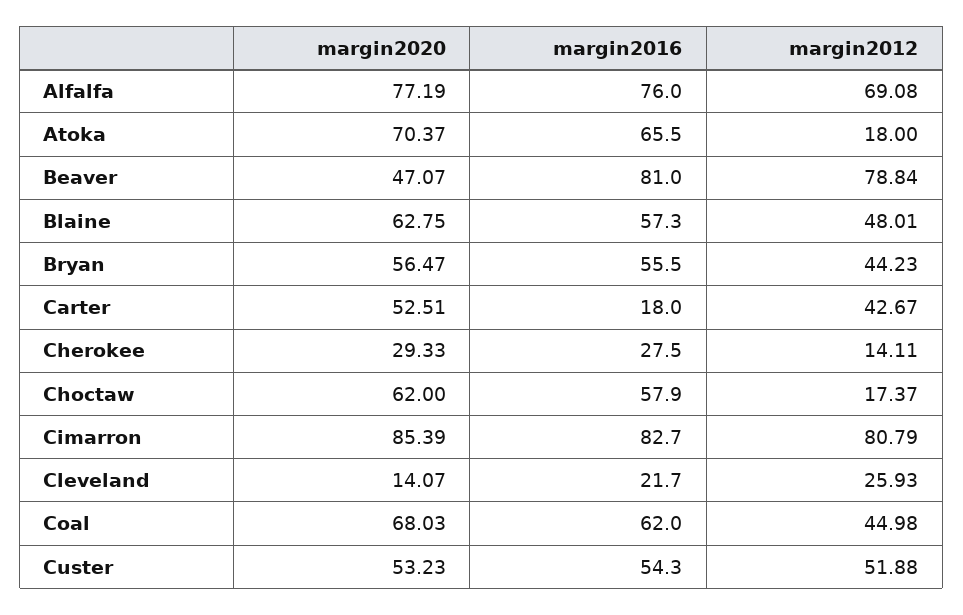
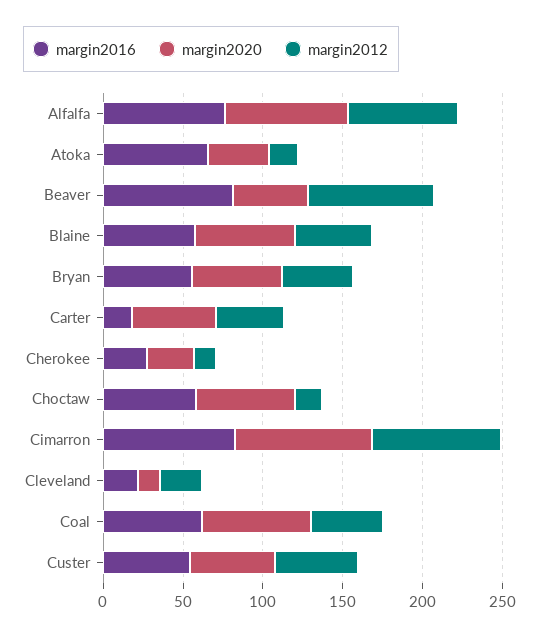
margin2020, Atoka: 70.37 -> 40

